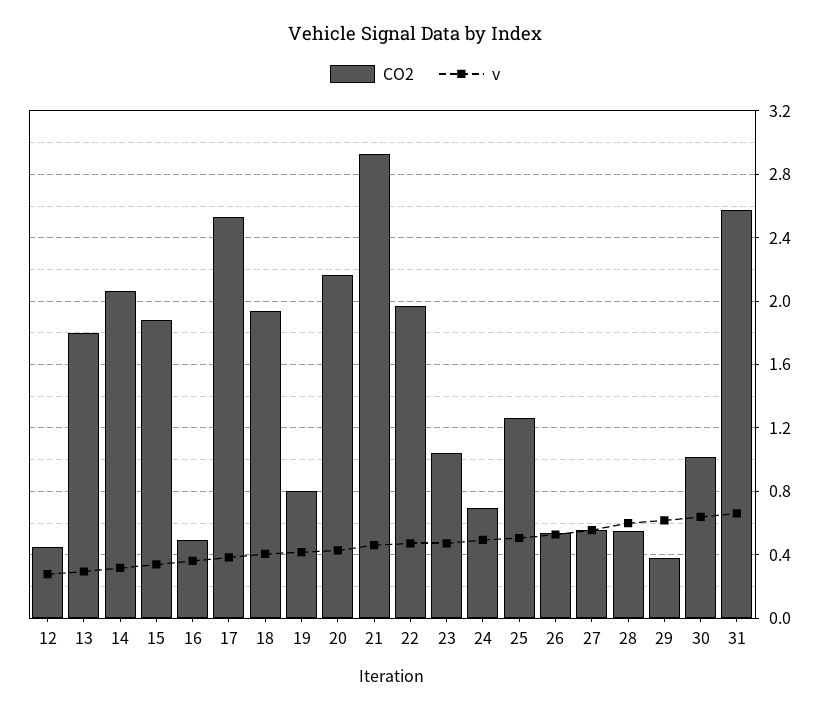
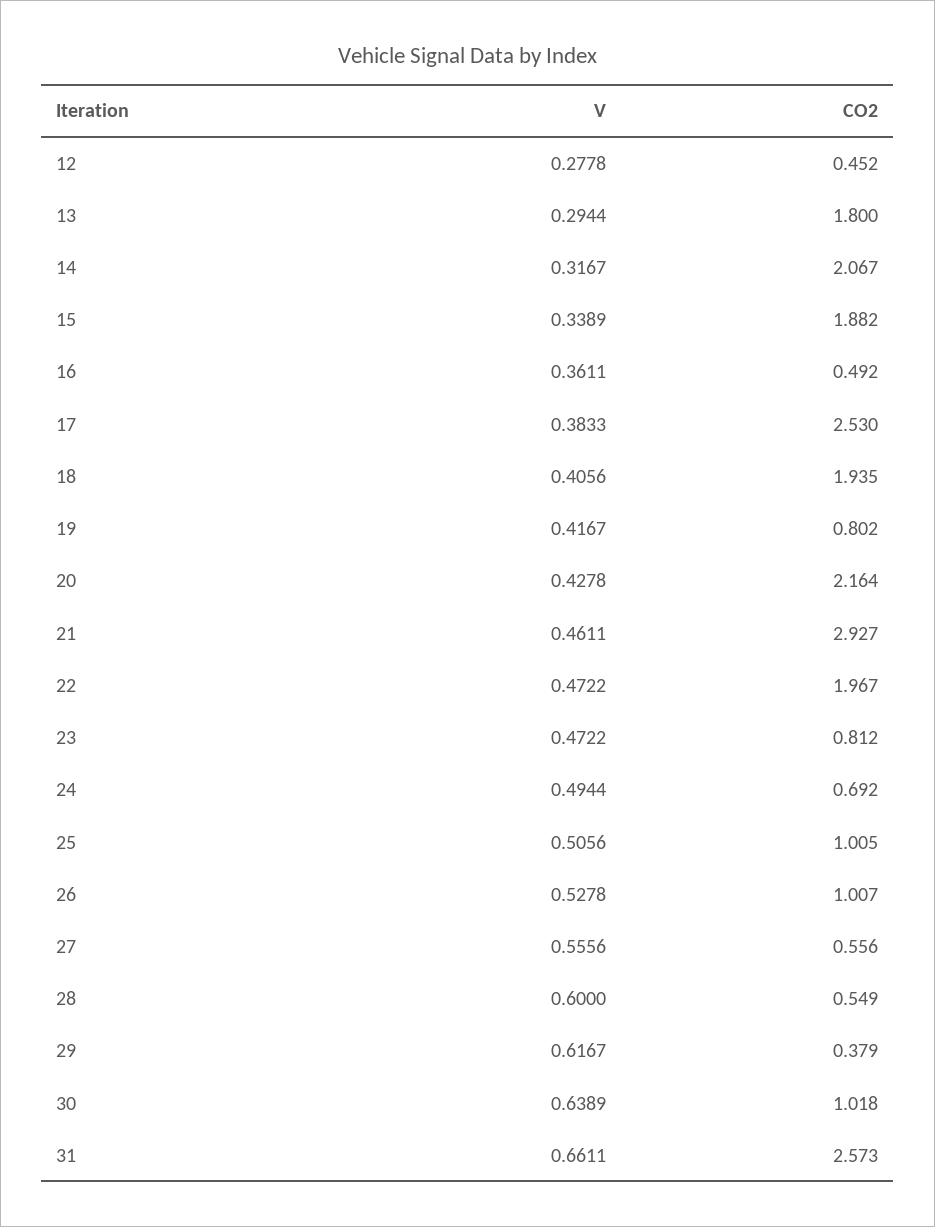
CO2, 23: 1.05 -> 0.812
CO2, 25: 1.25 -> 1.005
CO2, 26: 0.55 -> 1.007

